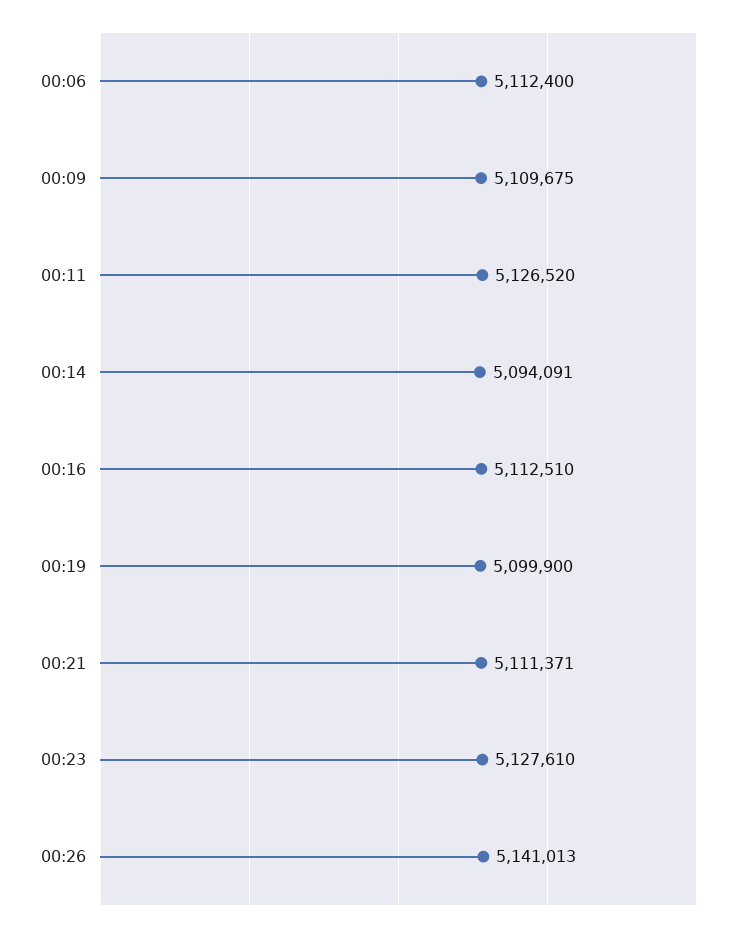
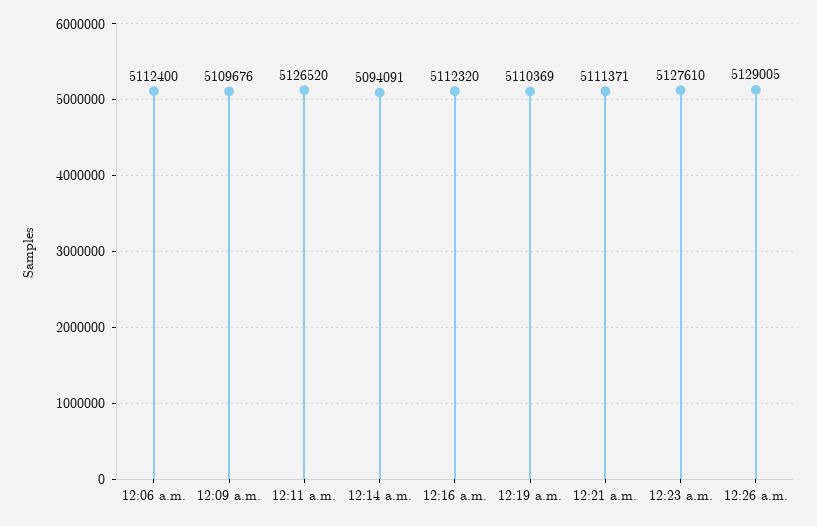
00:09: 5109675 -> 5109676
00:16: 5112510 -> 5112320
00:19: 5099900 -> 5110369
00:26: 5141013 -> 5129005

